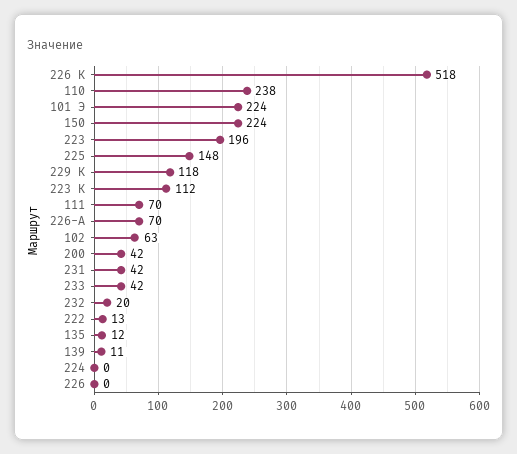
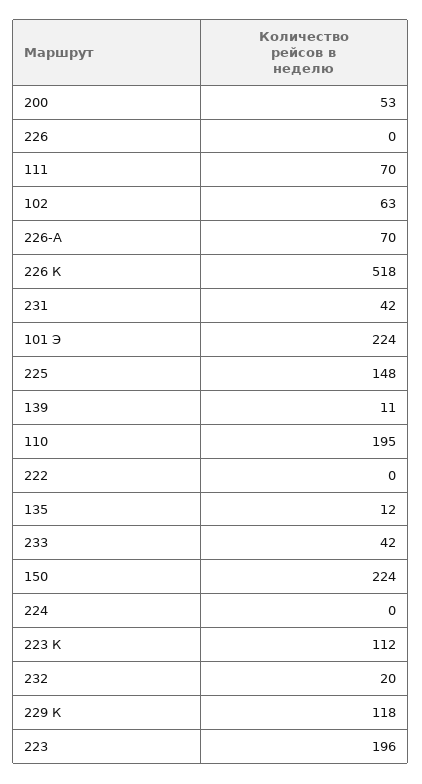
110: 238 -> 195
200: 42 -> 53
222: 13 -> 0

